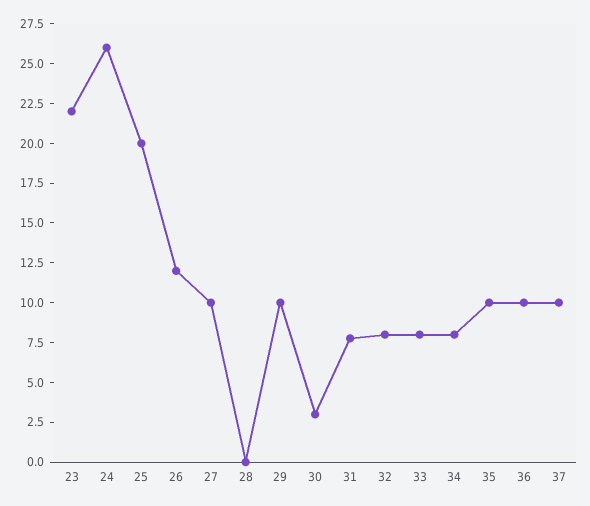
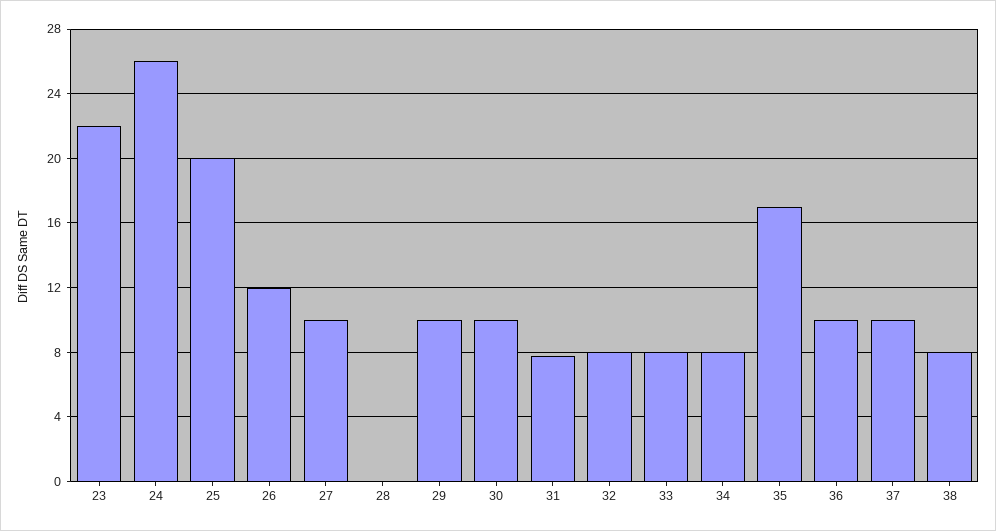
30: 2.5 -> 10
35: 10 -> 17
38: none -> 8

